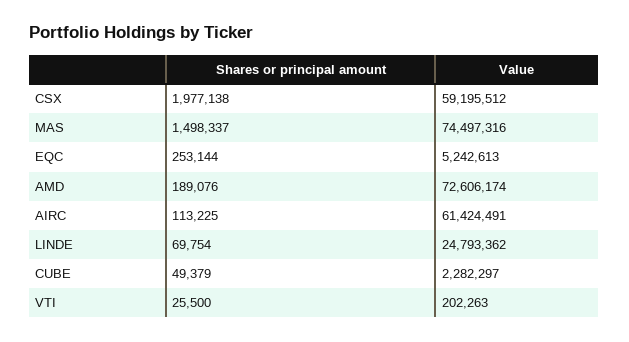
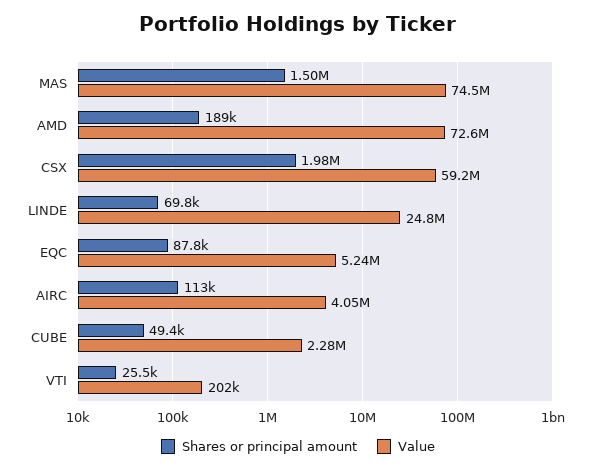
Shares or principal amount, EQC: 253144 -> 87800
Value, AIRC: 61424491 -> 4050000

